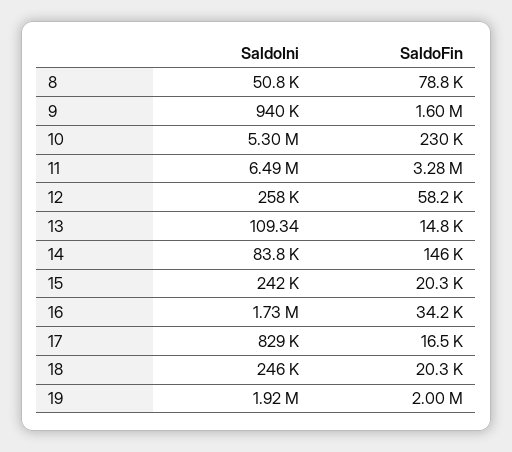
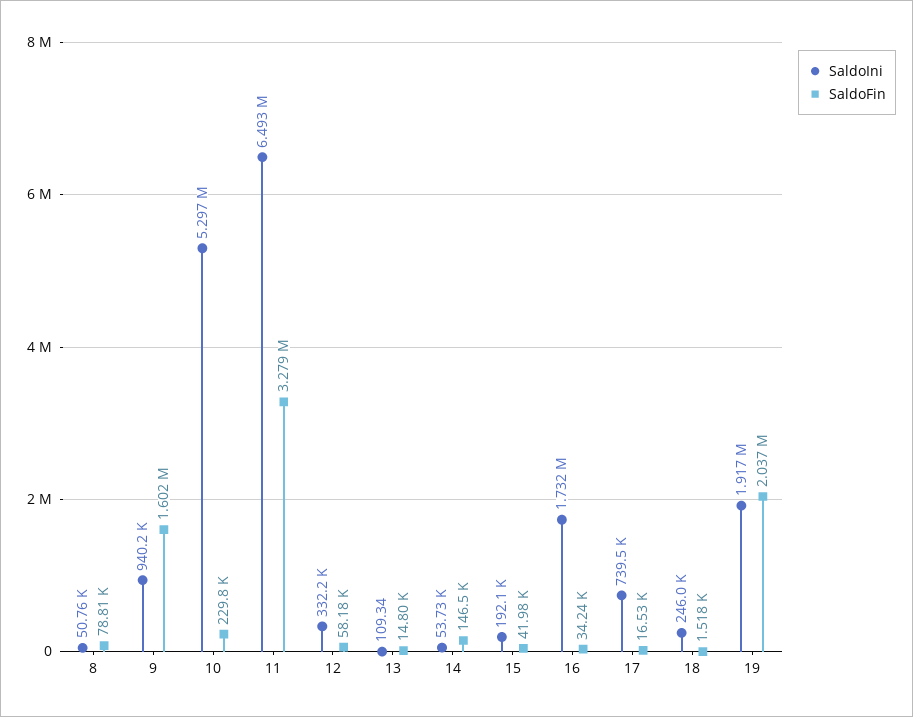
SaldoIni, 12: 258000 -> 332200
SaldoIni, 14: 83800 -> 53730
SaldoIni, 15: 242000 -> 192100
SaldoFin, 15: 20300 -> 41980
SaldoIni, 17: 829000 -> 739500
SaldoFin, 18: 20300 -> 1518
SaldoFin, 19: 2000000 -> 2037000

